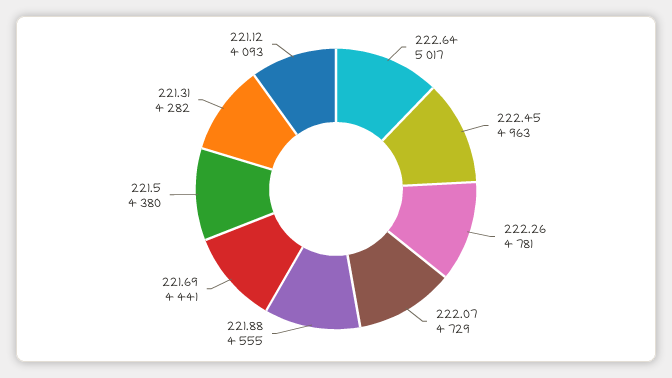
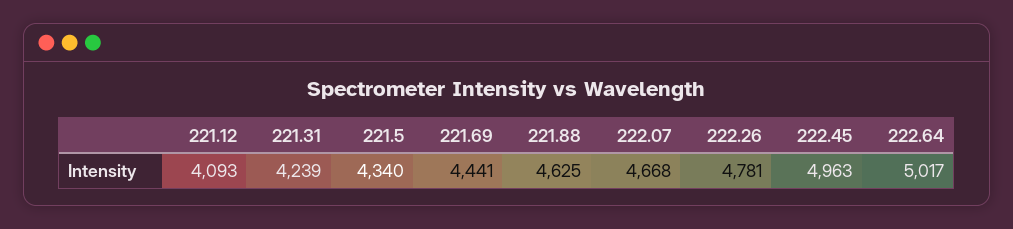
222.07: 4729 -> 4668
221.88: 4555 -> 4625
221.5: 4380 -> 4340
221.31: 4282 -> 4239

